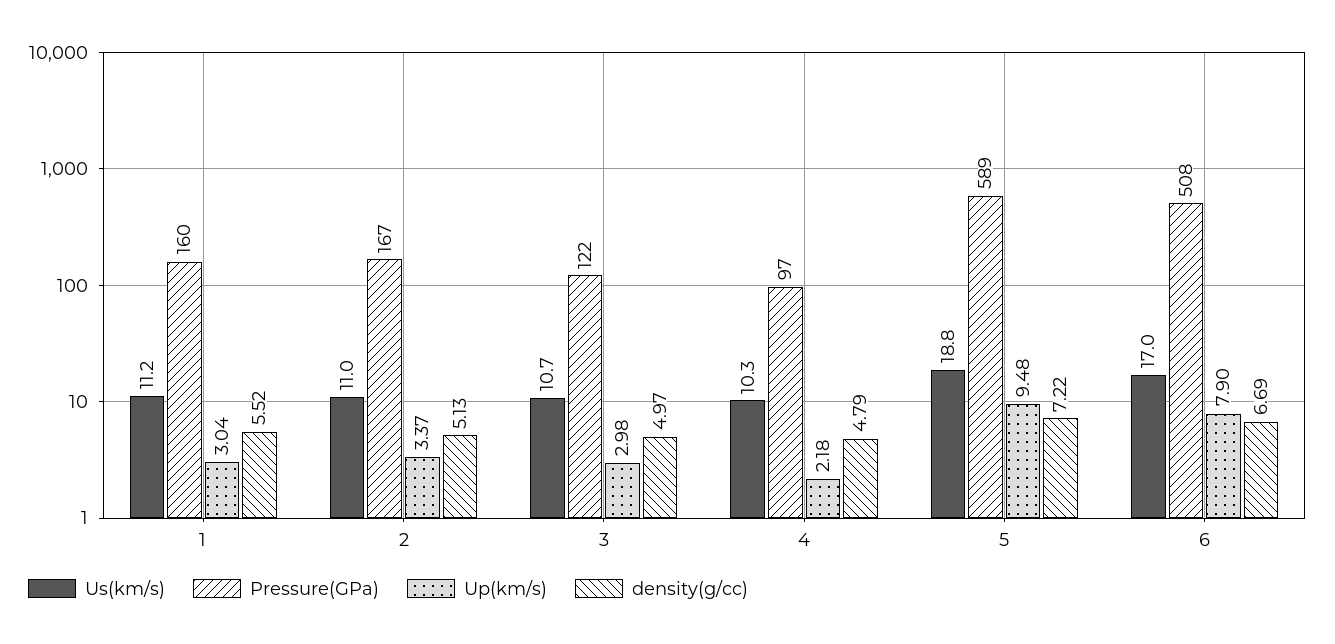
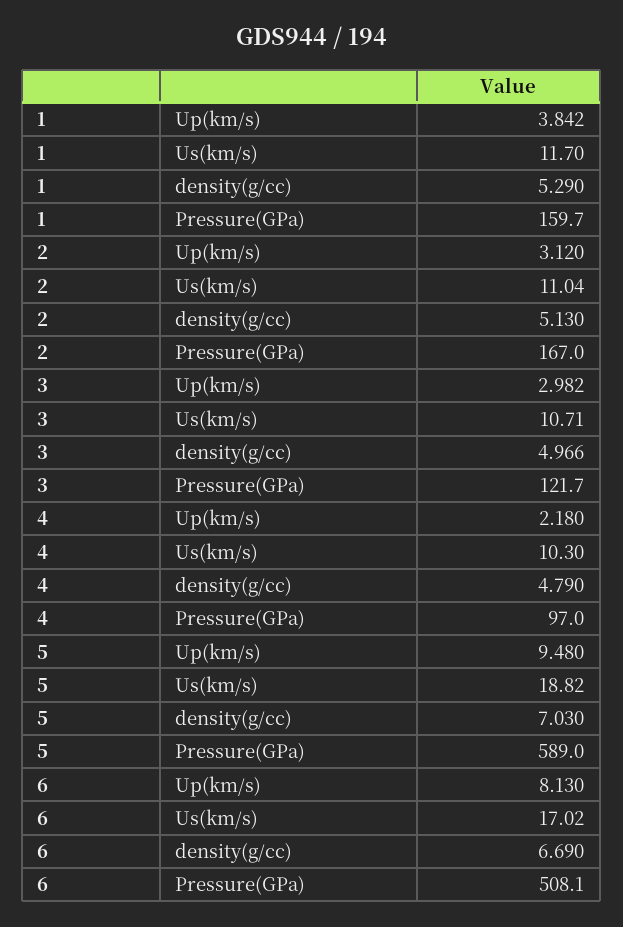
Us(km/s), 1: 11.2 -> 11.7
Up(km/s), 1: 3.04 -> 3.842
density(g/cc), 1: 5.52 -> 5.29
Up(km/s), 2: 3.37 -> 3.12
density(g/cc), 5: 7.22 -> 7.03
Up(km/s), 6: 7.9 -> 8.13

